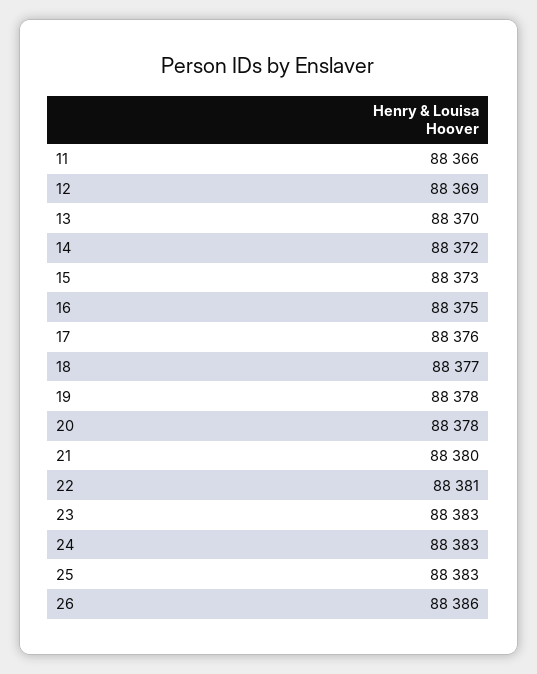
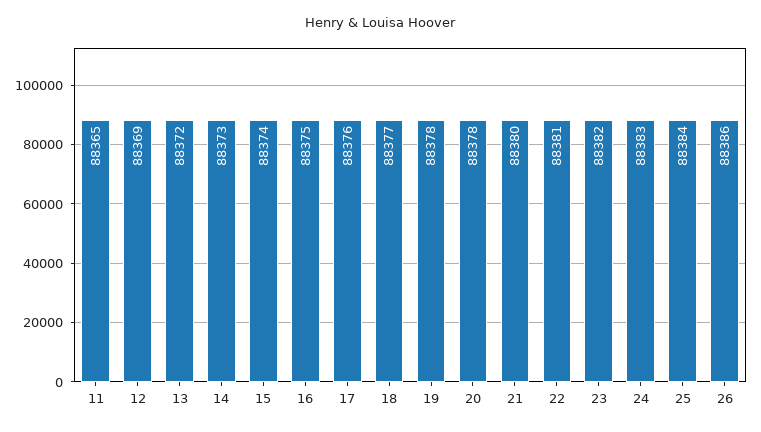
11: 88366 -> 88365
13: 88370 -> 88372
14: 88372 -> 88373
15: 88373 -> 88374
23: 88383 -> 88382
25: 88383 -> 88384

